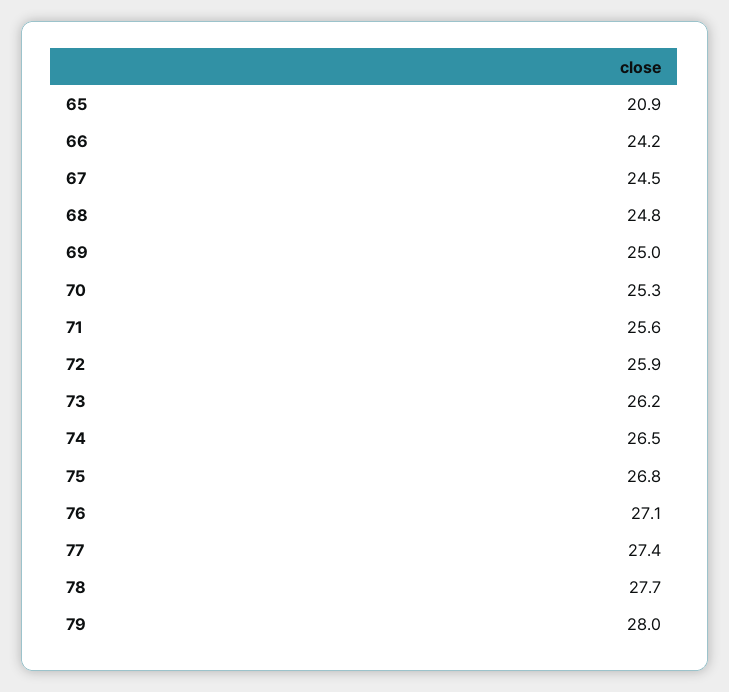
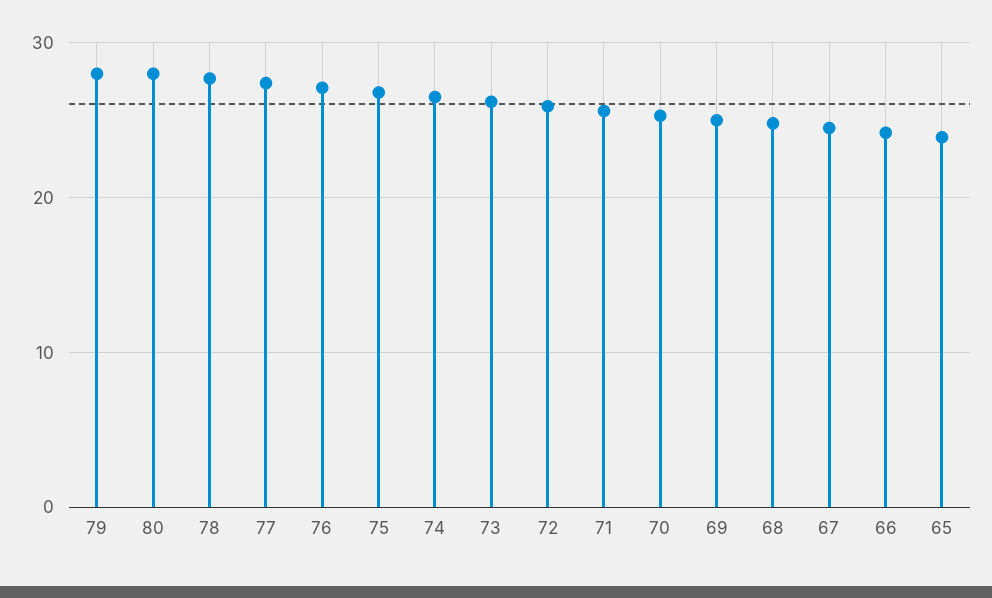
65: 20.9 -> 24
80: none -> 28

